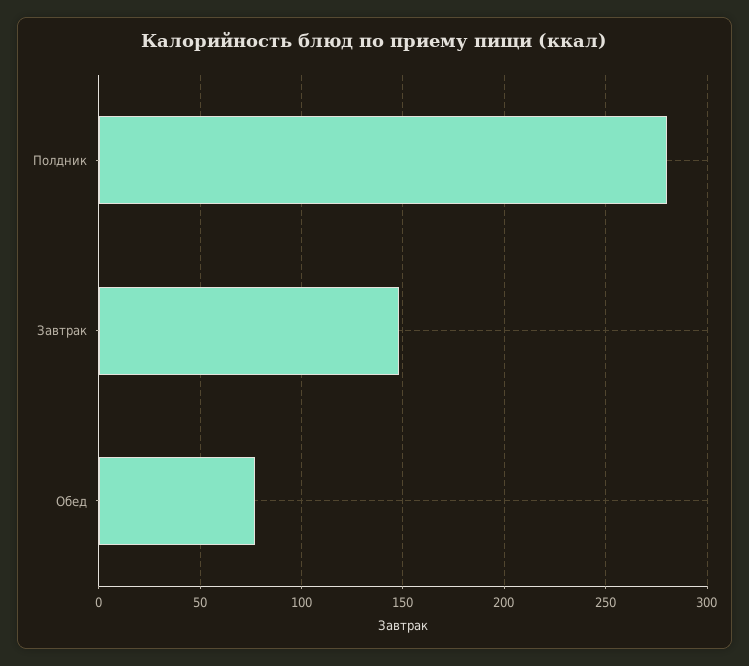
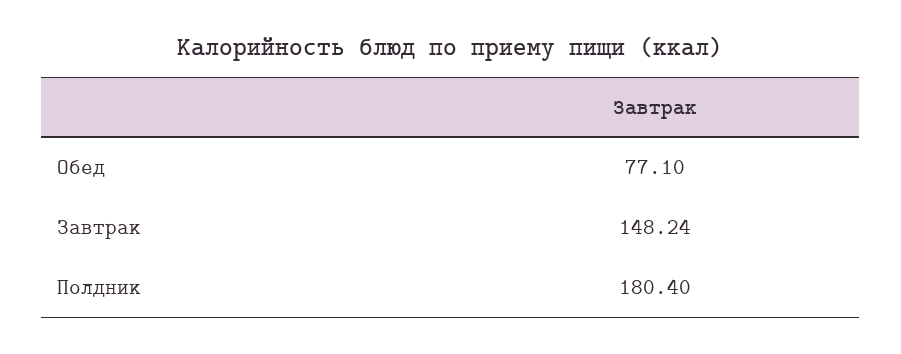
Полдник: 280 -> 180.4

